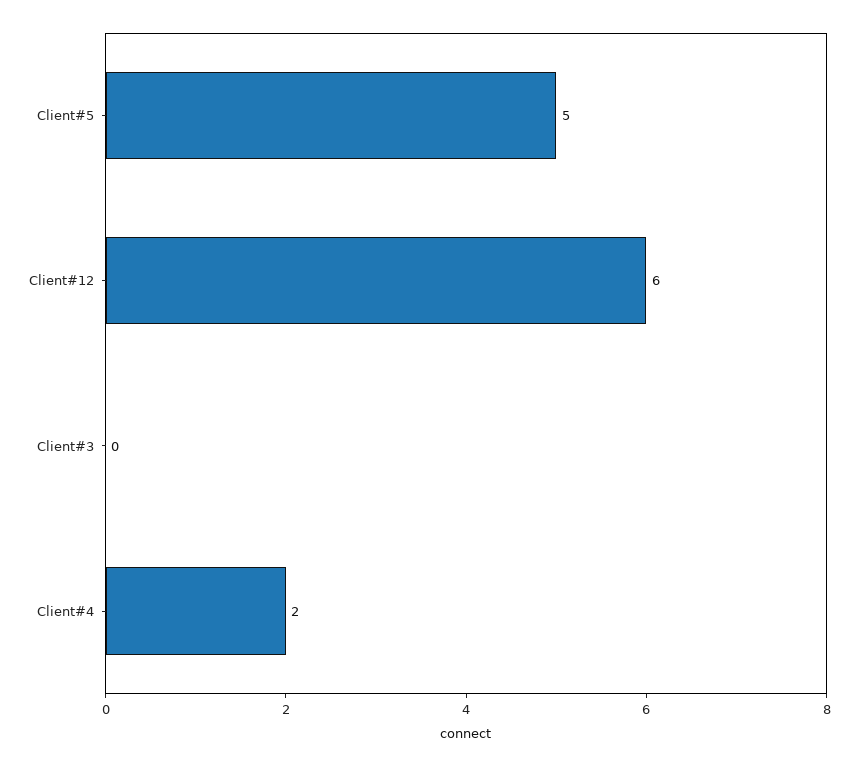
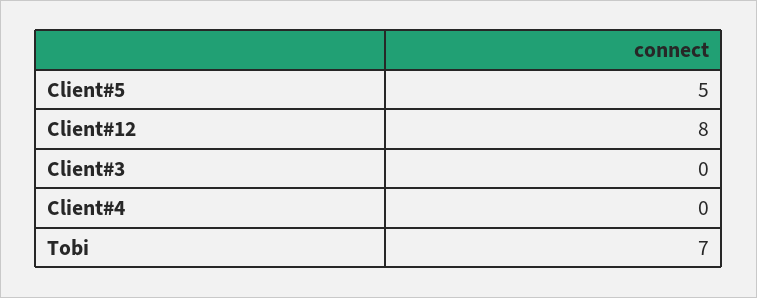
Client#12: 6 -> 8
Client#4: 2 -> 0
Tobi: none -> 7

